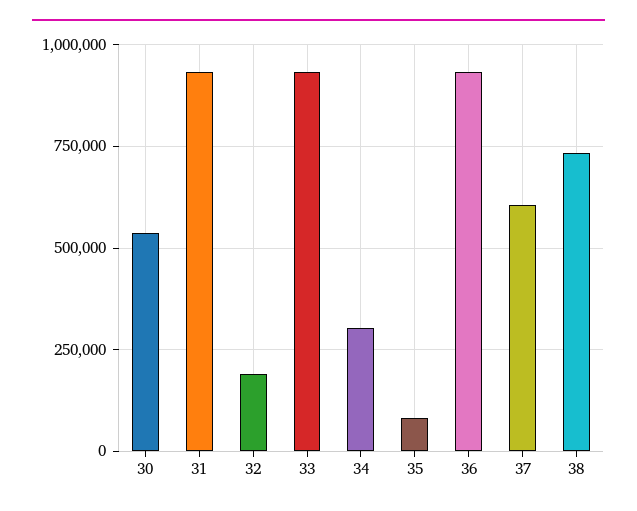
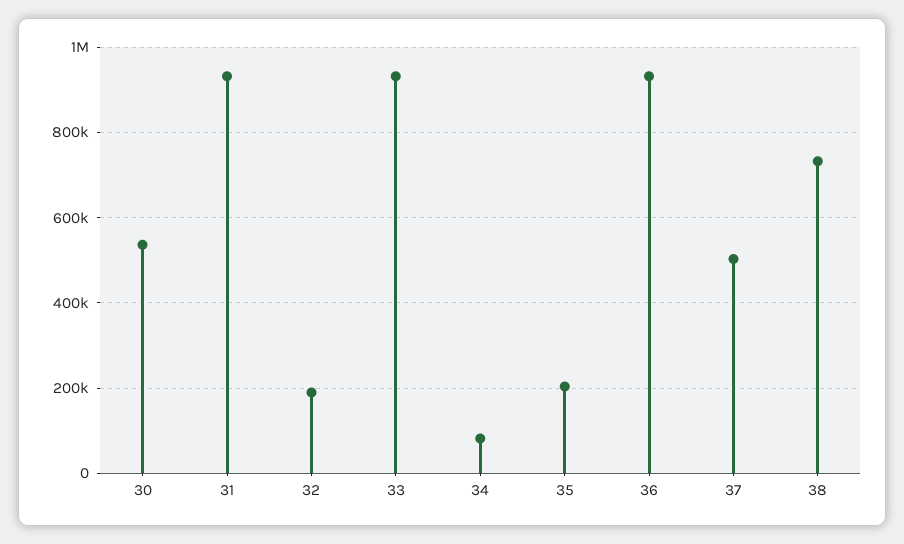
34: 300000 -> 80000
35: 75000 -> 200000
37: 600000 -> 500000

